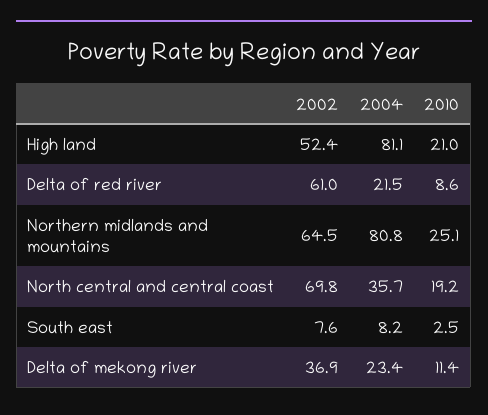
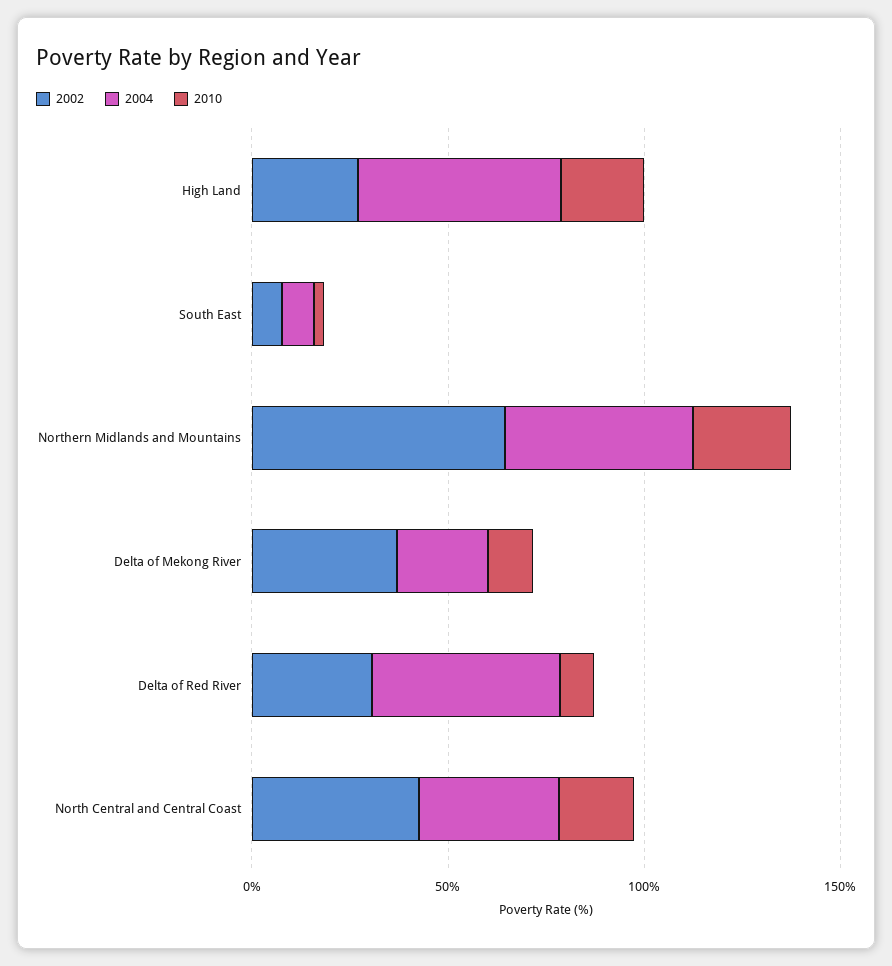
2002, High land: 52.4 -> 30
2004, High land: 81.1 -> 50
2002, Delta of red river: 61 -> 30
2004, Delta of red river: 21.5 -> 50
2004, Northern midlands and mountains: 80.8 -> 50
2002, North central and central coast: 69.8 -> 40

